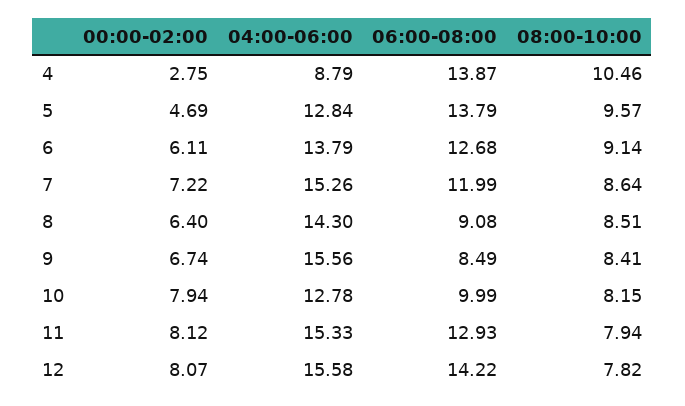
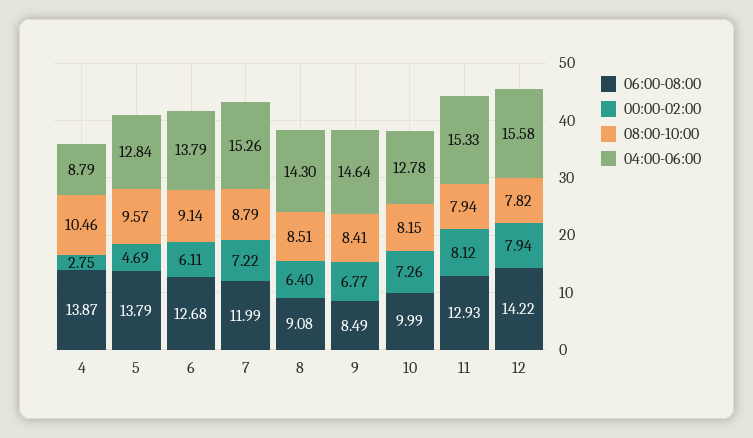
08:00-10:00, 7: 8.64 -> 8.79
00:00-02:00, 9: 6.74 -> 6.77
04:00-06:00, 9: 15.56 -> 14.64
00:00-02:00, 10: 7.94 -> 7.26
00:00-02:00, 12: 8.07 -> 7.94

